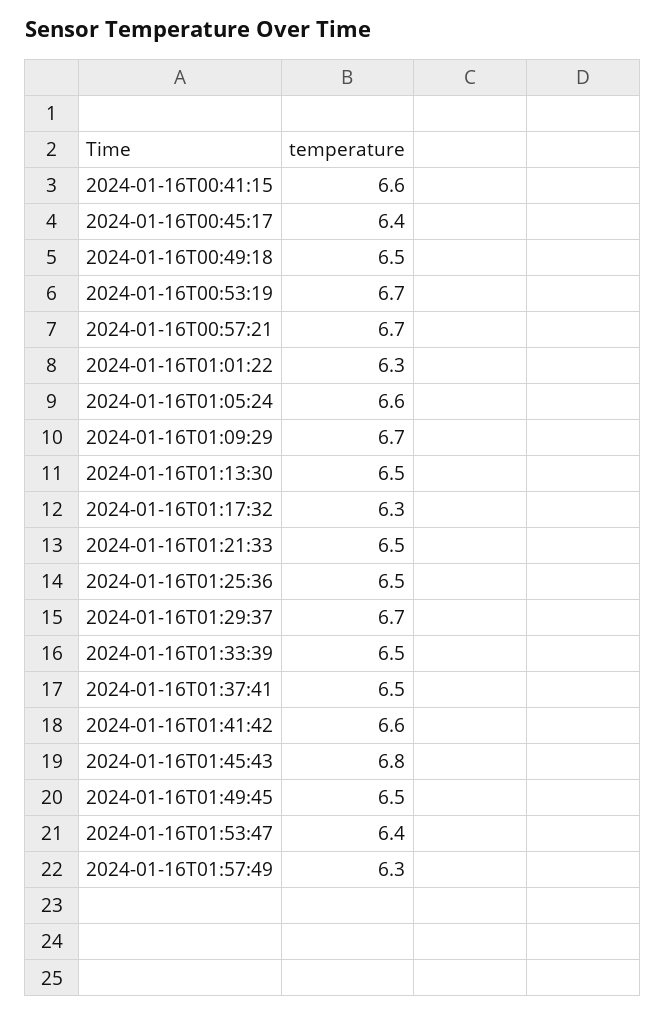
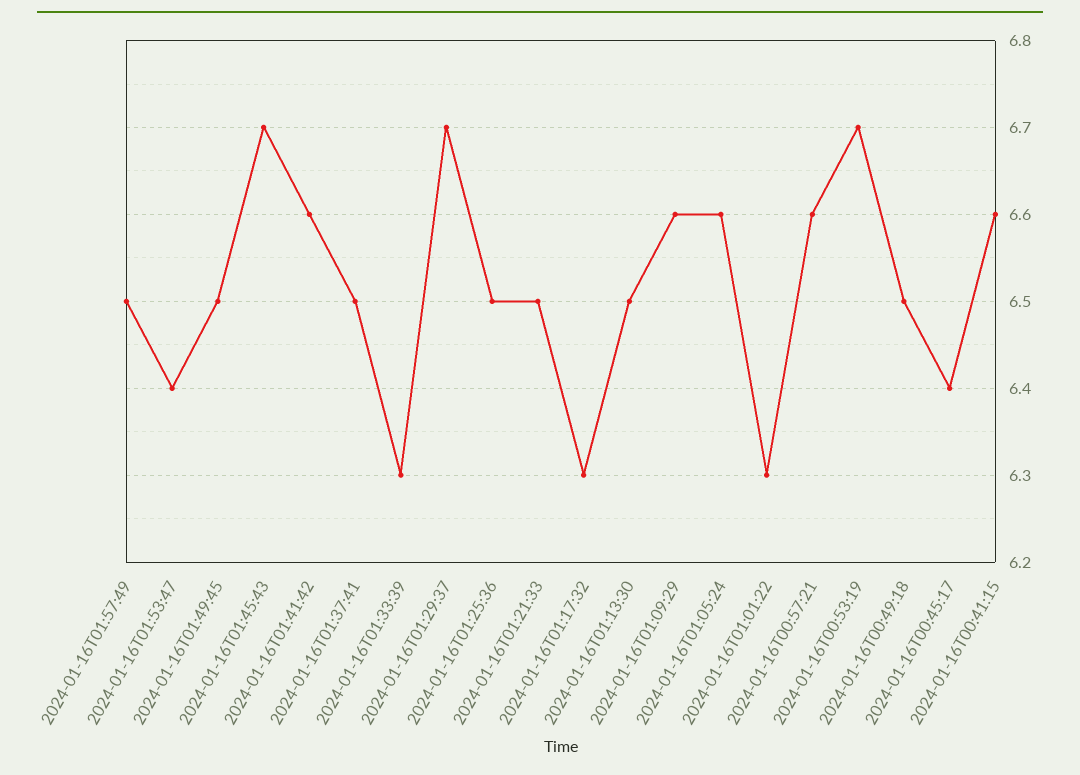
2024-01-16T00:57:21: 6.7 -> 6.6
2024-01-16T01:09:29: 6.7 -> 6.6
2024-01-16T01:33:39: 6.5 -> 6.3
2024-01-16T01:45:43: 6.8 -> 6.7
2024-01-16T01:57:49: 6.3 -> 6.5

